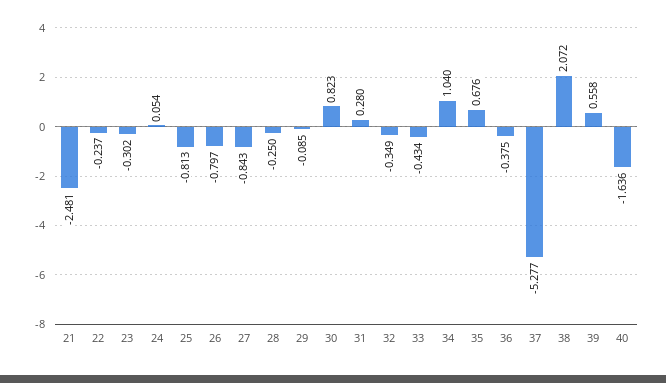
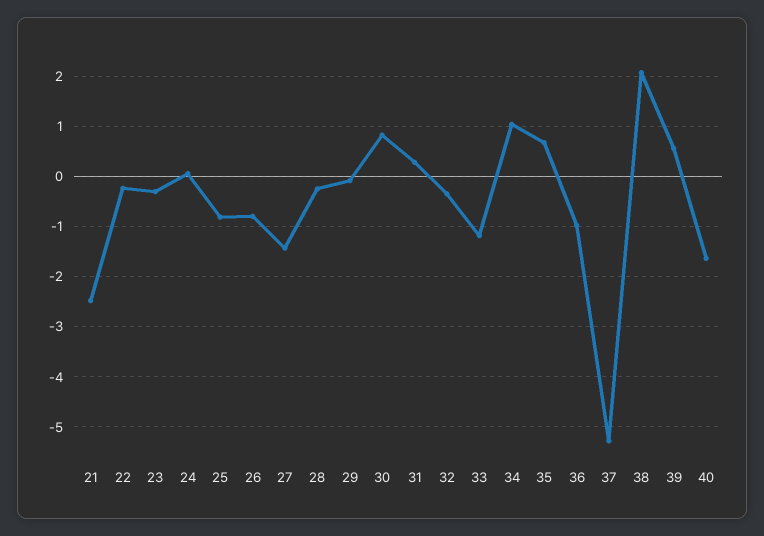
27: -0.843 -> -1.4
33: -0.434 -> -1.2
36: -0.375 -> -1

